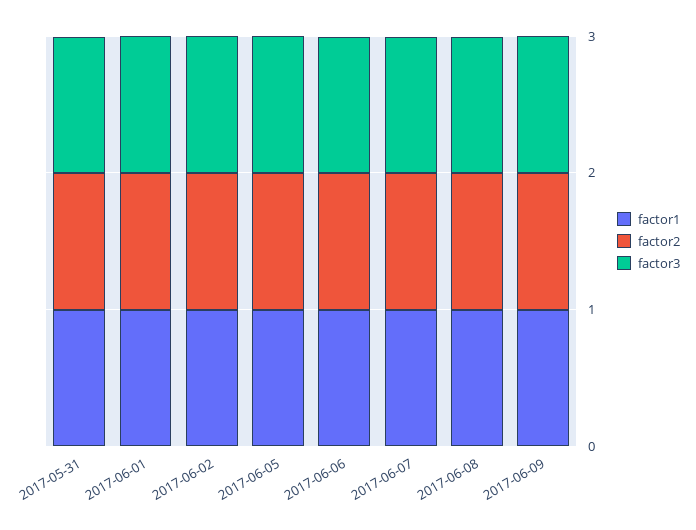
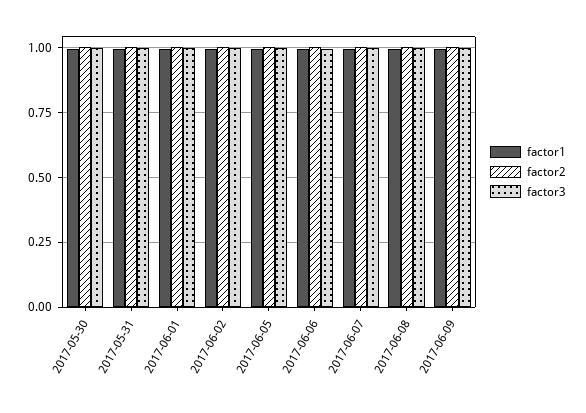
factor1, 2017-05-30: none -> 1
factor2, 2017-05-30: none -> 1
factor3, 2017-05-30: none -> 1

